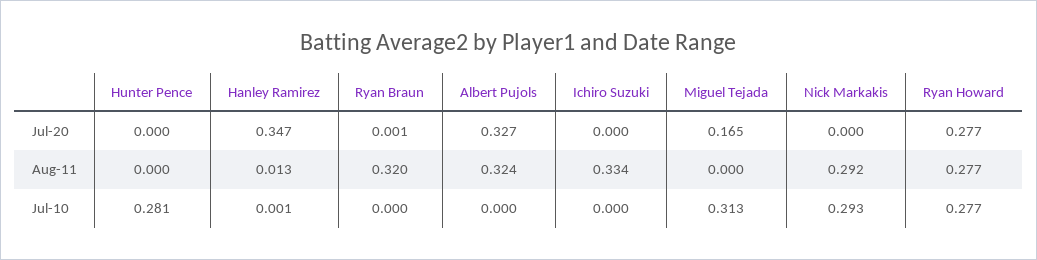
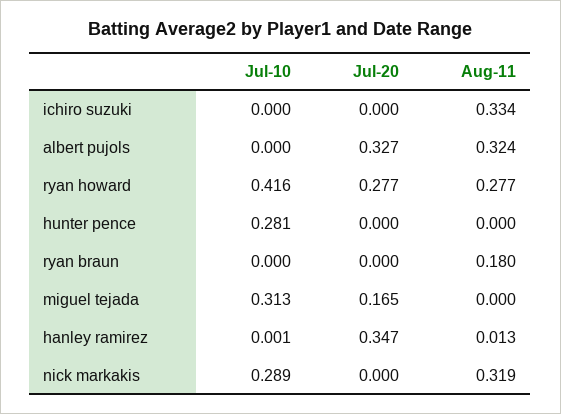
Ryan Braun, Jul-20: 0.001 -> 0
Ryan Braun, Aug-11: 0.32 -> 0.18
Nick Markakis, Aug-11: 0.292 -> 0.319
Nick Markakis, Jul-10: 0.293 -> 0.289
Ryan Howard, Jul-10: 0.277 -> 0.416

